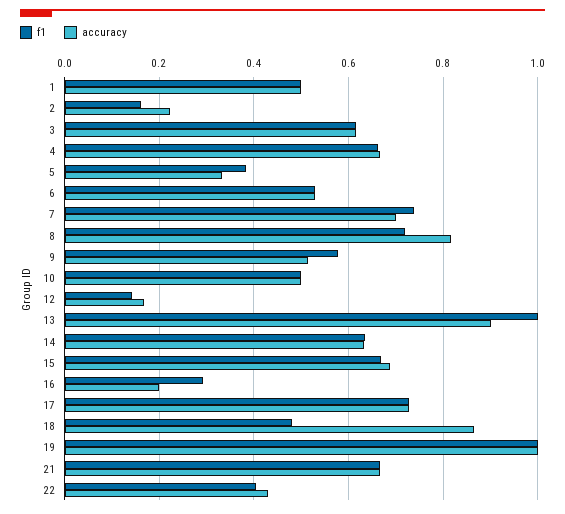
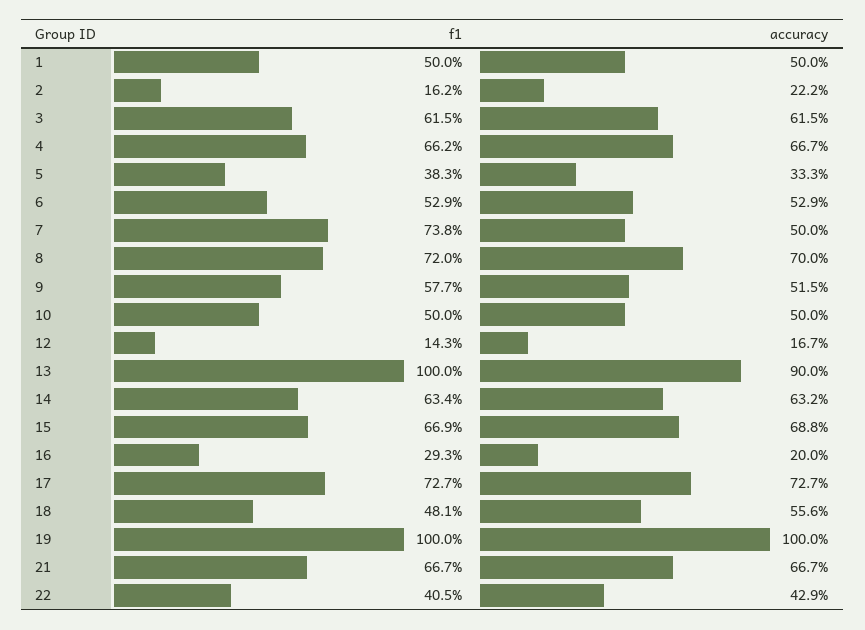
accuracy, 7: 0.7 -> 0.5
accuracy, 8: 0.82 -> 0.7
accuracy, 18: 0.86 -> 0.556

